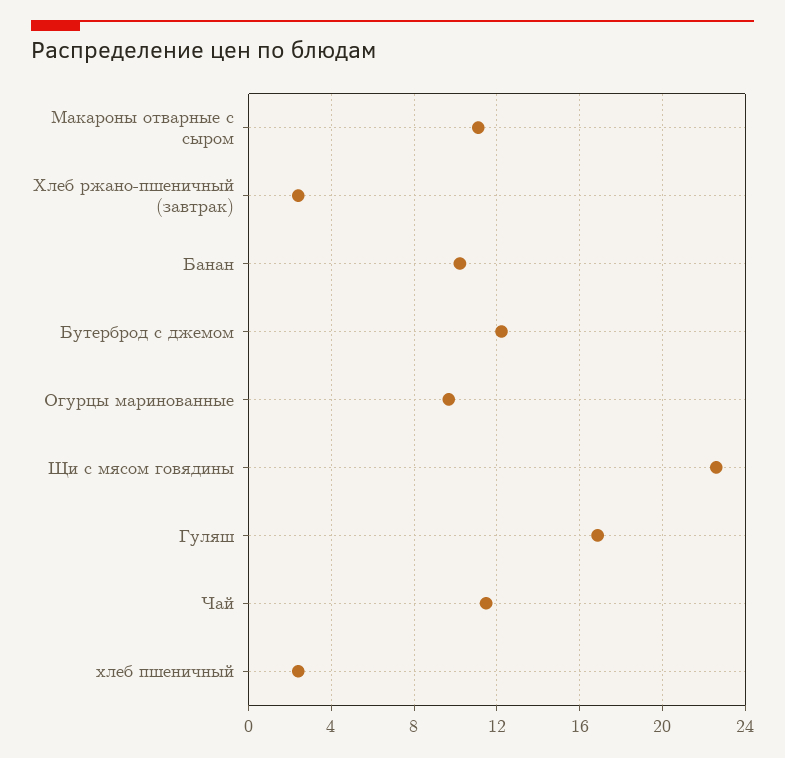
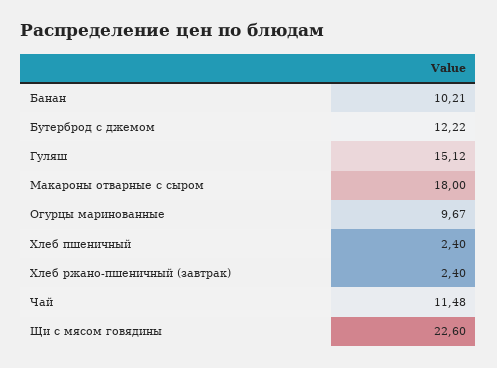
Макароны отварные с сыром: 11 -> 18
Гуляш: 17 -> 15.12

